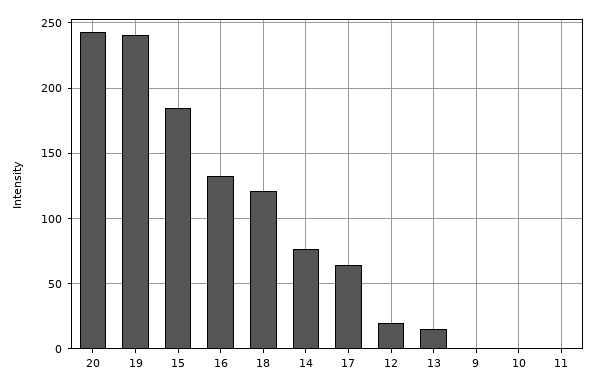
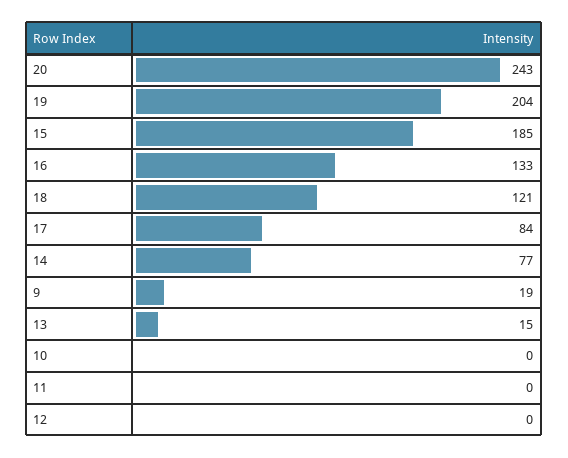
19: 240 -> 204
17: 65 -> 84
12: 20 -> 0
9: 0 -> 19

